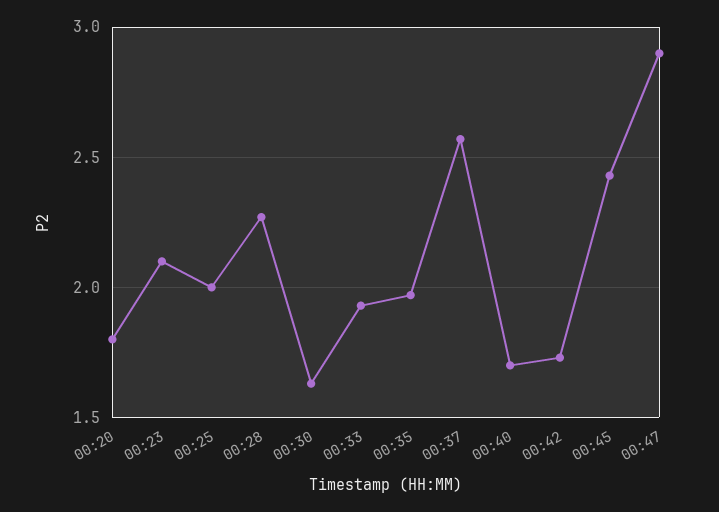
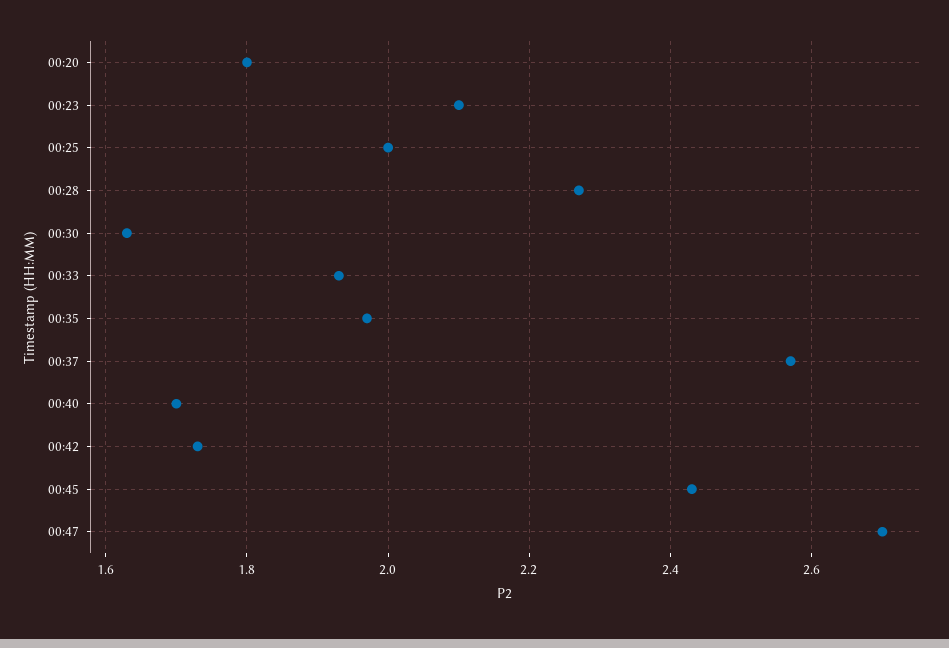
00:47: 2.9 -> 2.7

